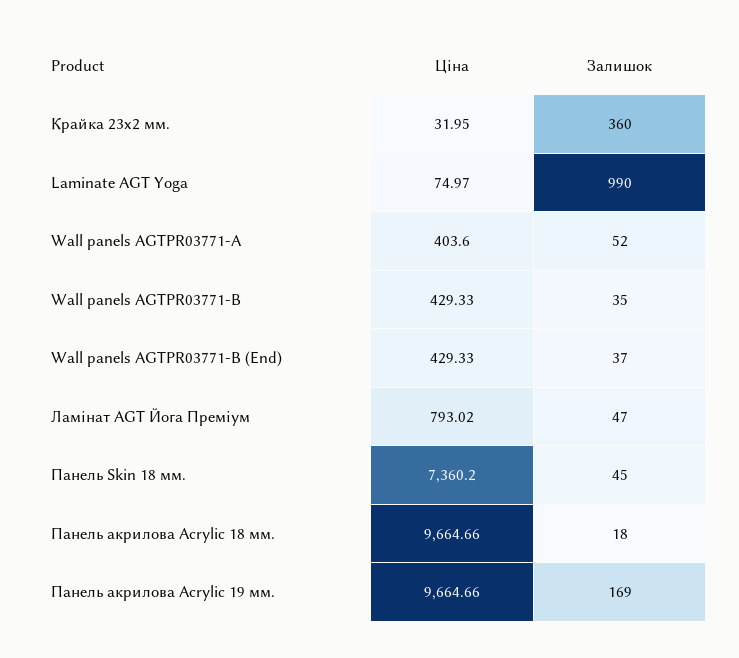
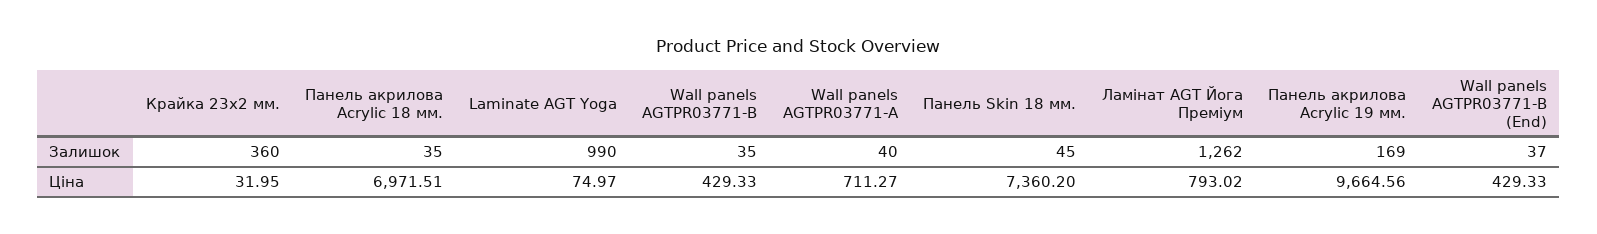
Ціна, Wall panels AGTPR03771-А: 403.6 -> 711.27
Залишок, Wall panels AGTPR03771-А: 52 -> 40
Залишок, Ламінат AGT Йога Преміум: 47 -> 1262
Ціна, Панель акрилова Acrylic 18 мм.: 9664.66 -> 6971.51
Залишок, Панель акрилова Acrylic 18 мм.: 18 -> 35
Ціна, Панель акрилова Acrylic 19 мм.: 9664.66 -> 9664.56

